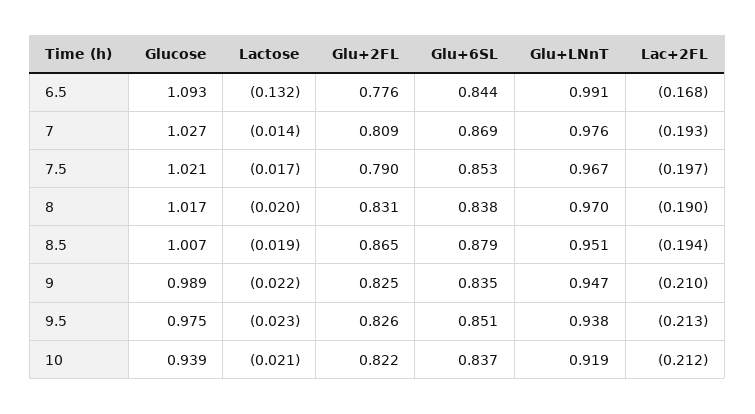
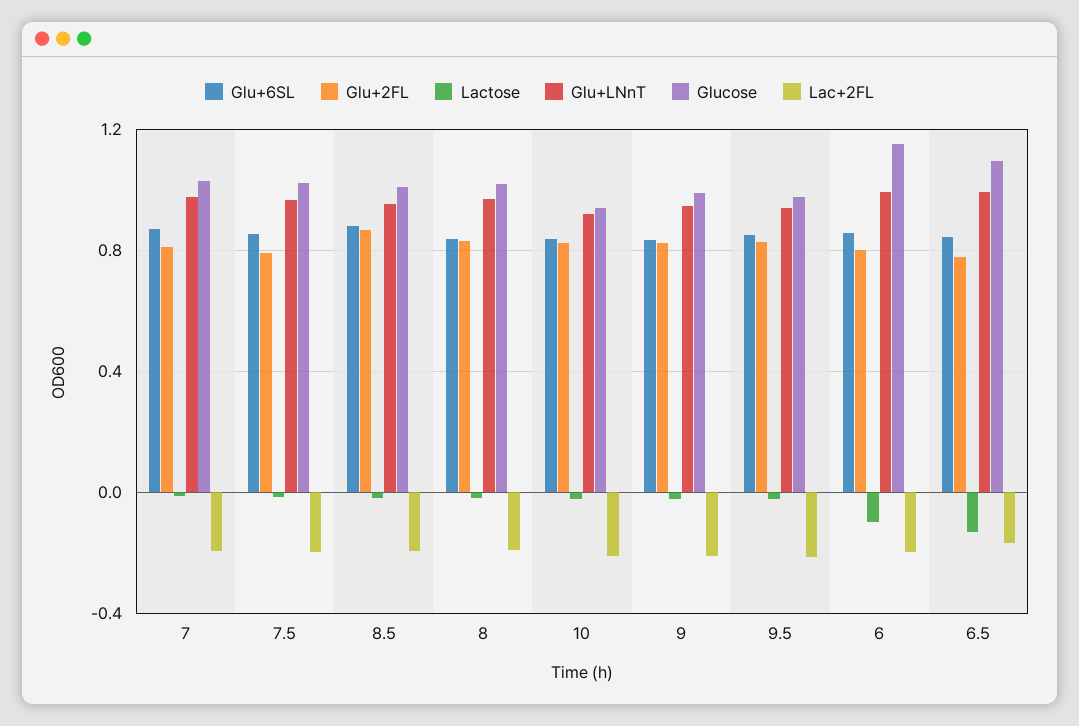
Glu+6SL, 6: none -> 0.85
Glu+2FL, 6: none -> 0.8
Lactose, 6: none -> -0.1
Glu+LNnT, 6: none -> 1
Glucose, 6: none -> 1.15
Lac+2FL, 6: none -> -0.2

